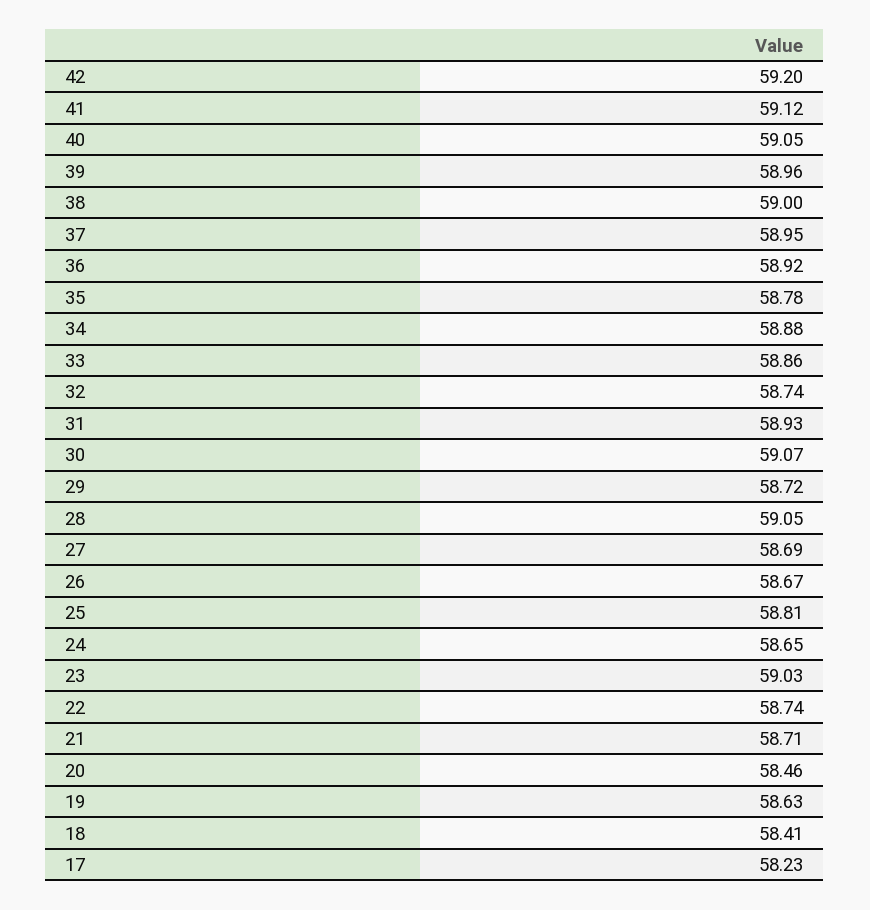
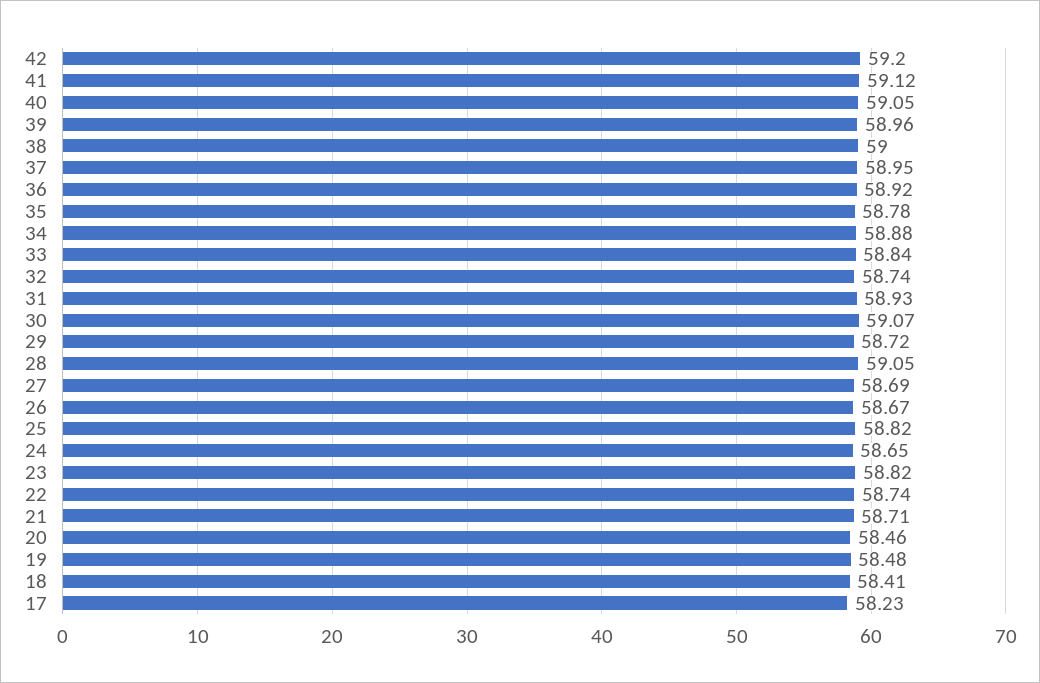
33: 58.86 -> 58.84
25: 58.81 -> 58.82
23: 59.03 -> 58.82
19: 58.63 -> 58.48

